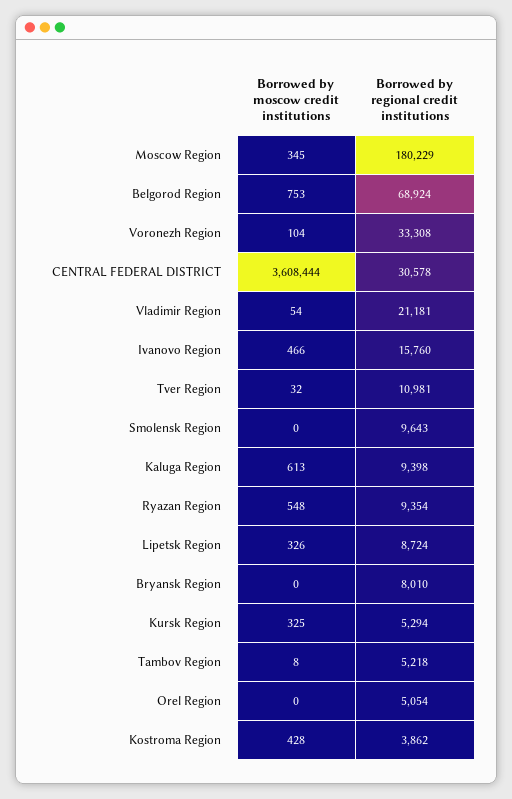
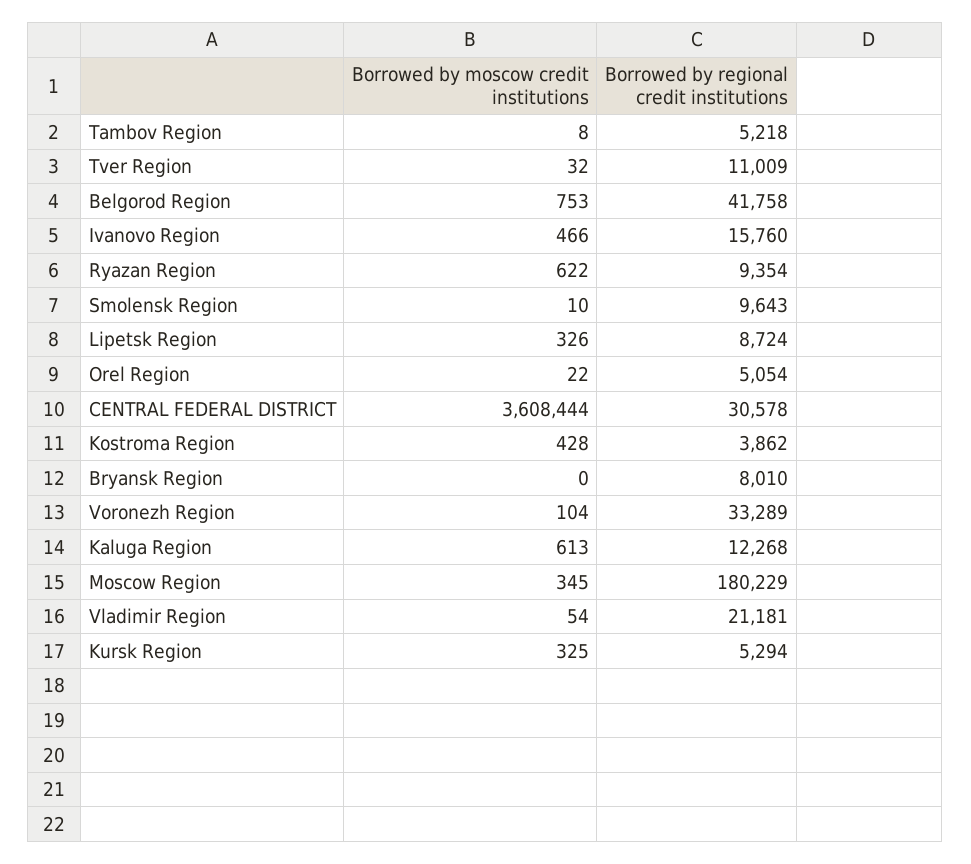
Borrowed by regional credit institutions, Belgorod Region: 68924 -> 41758
Borrowed by regional credit institutions, Voronezh Region: 33308 -> 33289
Borrowed by regional credit institutions, Tver Region: 10981 -> 11009
Borrowed by moscow credit institutions, Smolensk Region: 0 -> 10
Borrowed by regional credit institutions, Kaluga Region: 9398 -> 12268
Borrowed by moscow credit institutions, Ryazan Region: 548 -> 622
Borrowed by moscow credit institutions, Orel Region: 0 -> 22

